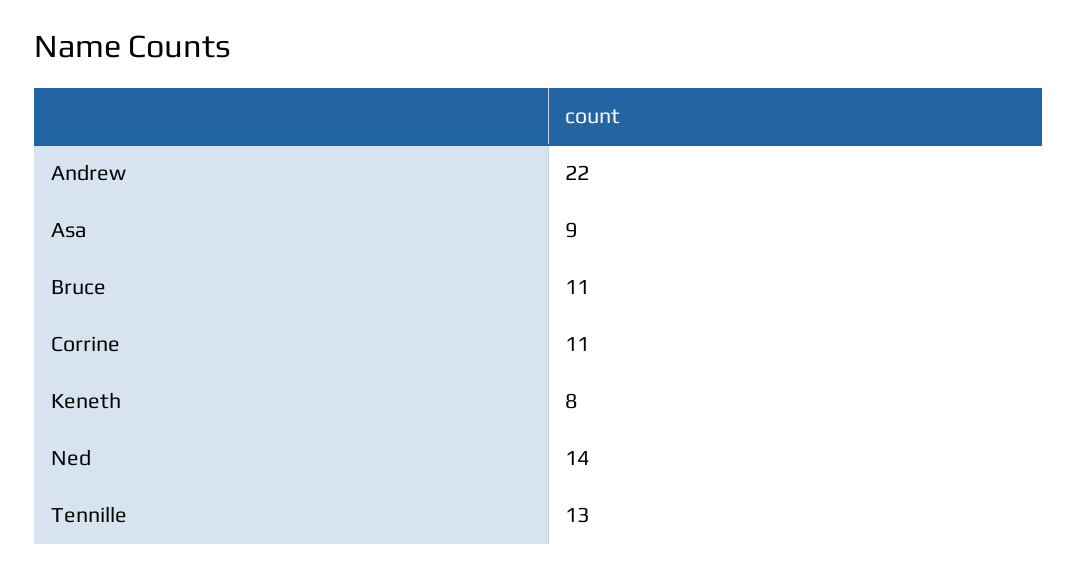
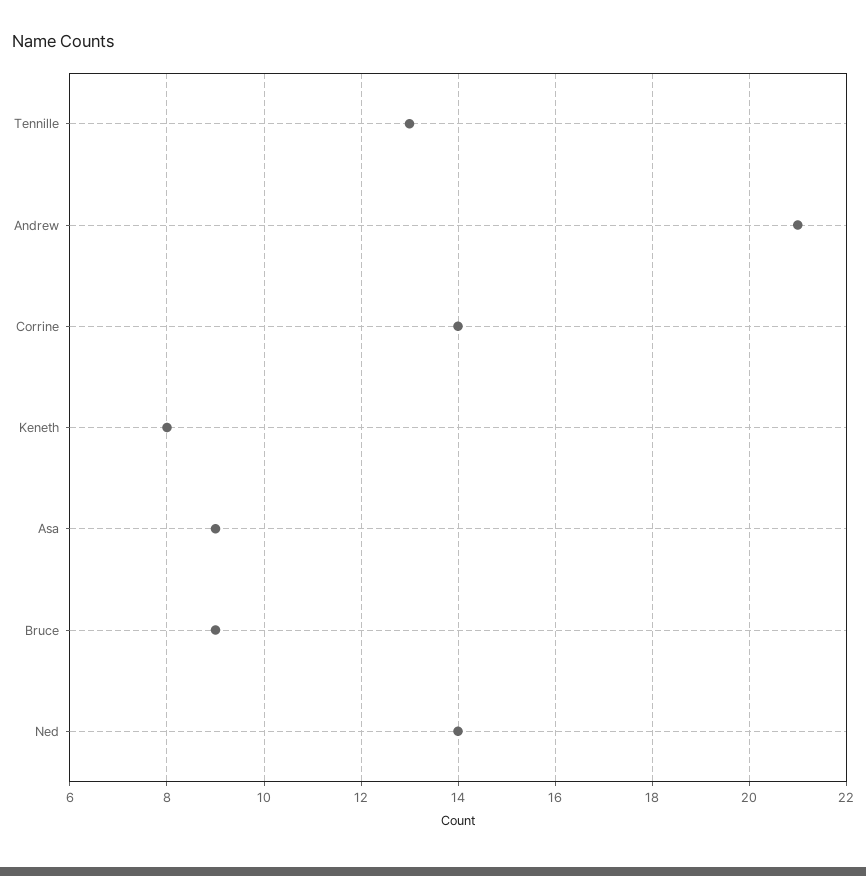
Andrew: 22 -> 21
Bruce: 11 -> 9
Corrine: 11 -> 14

